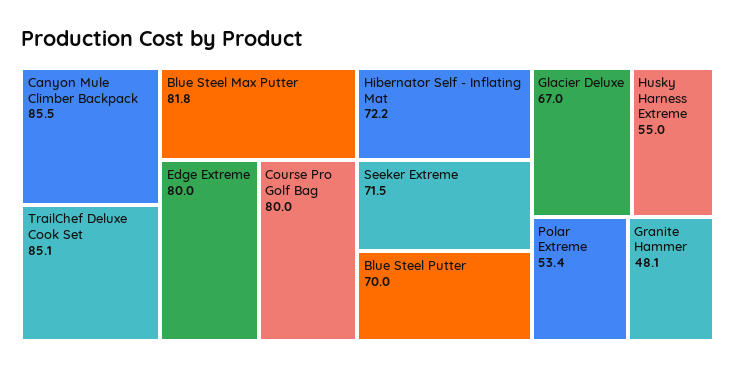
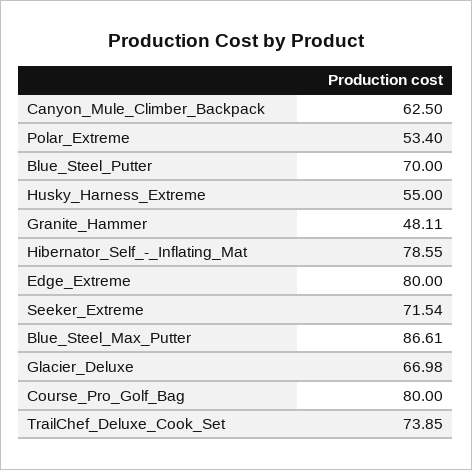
Canyon Mule Climber Backpack: 85.5 -> 62.5
TrailChef Deluxe Cook Set: 85.1 -> 73.85
Blue Steel Max Putter: 81.8 -> 86.61
Hibernator Self - Inflating Mat: 72.2 -> 78.55

